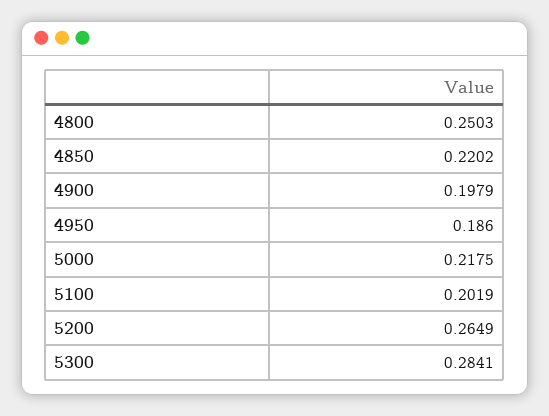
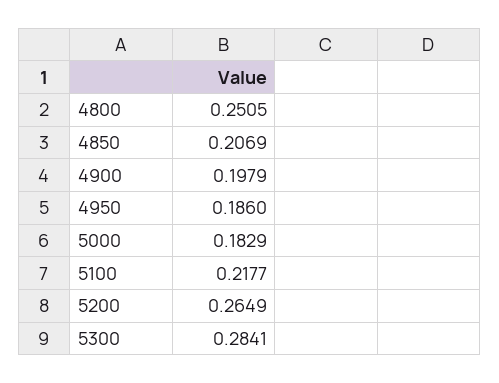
4800: 0.2503 -> 0.2505
4850: 0.2202 -> 0.2069
5000: 0.2175 -> 0.1829
5100: 0.2019 -> 0.2177

